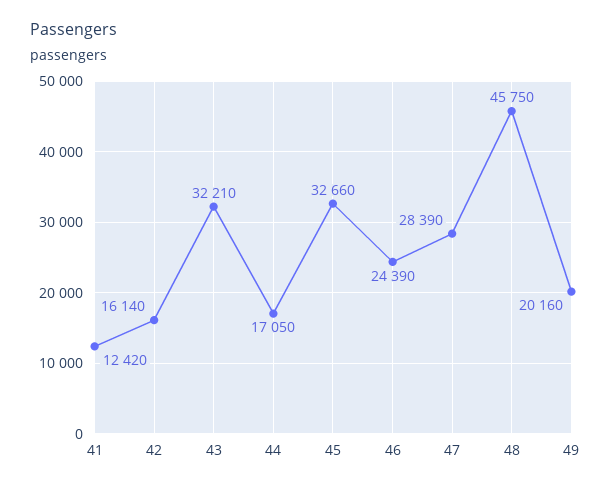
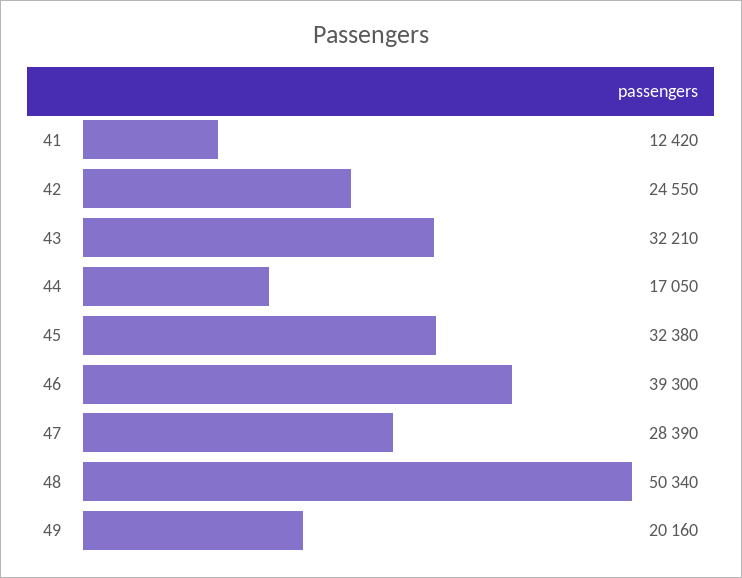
42: 16140 -> 24550
45: 32660 -> 32380
46: 24390 -> 39300
48: 45750 -> 50340

